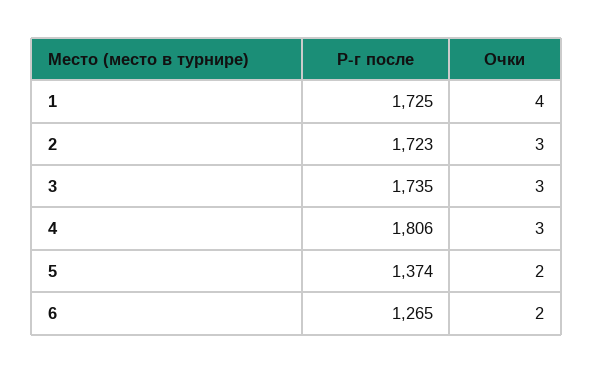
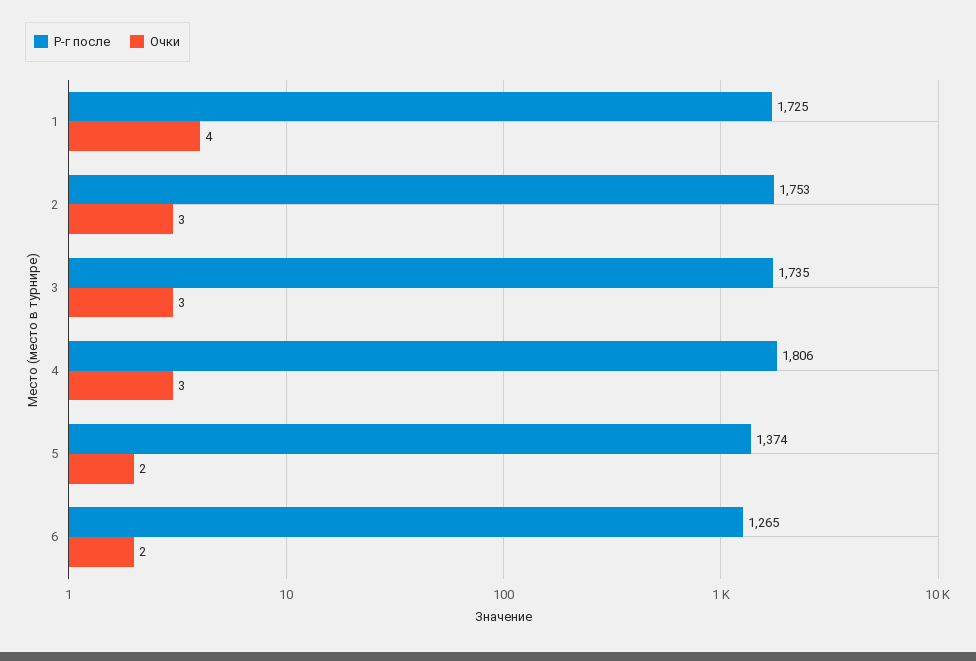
Р-г после, 2: 1723 -> 1753

